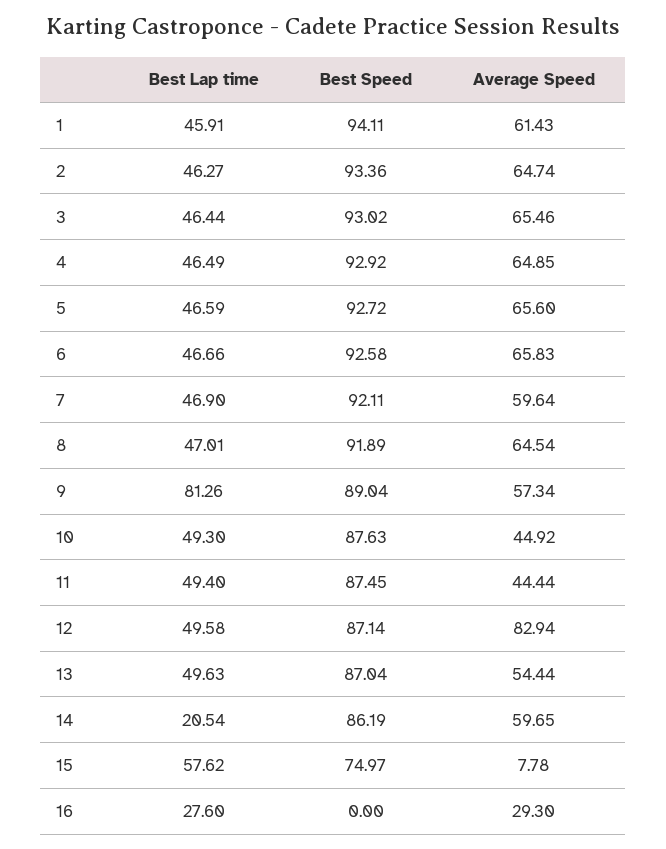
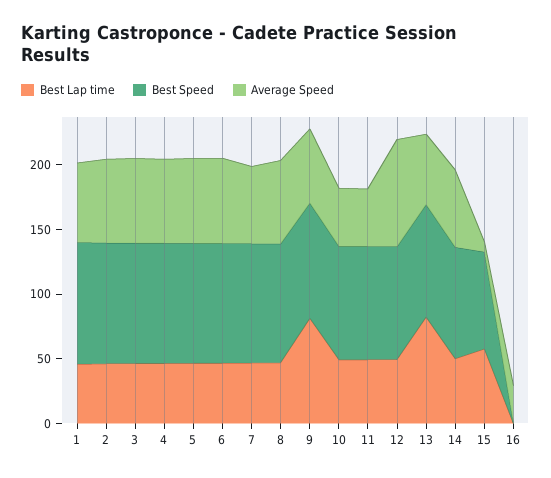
Best Lap time, 13: 49.63 -> 80
Best Lap time, 14: 20.54 -> 50
Best Lap time, 16: 27.6 -> 0

